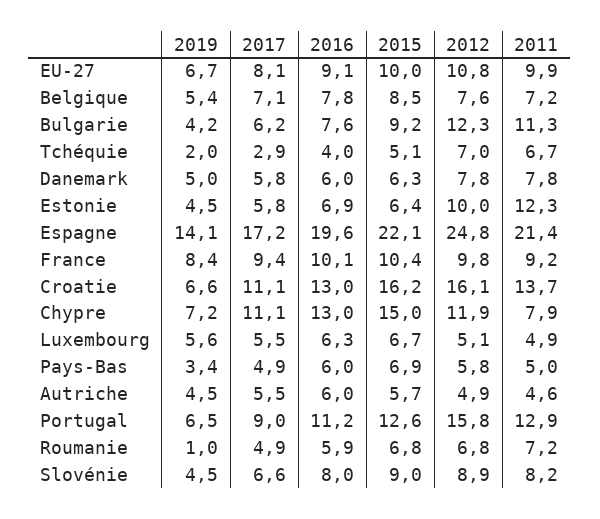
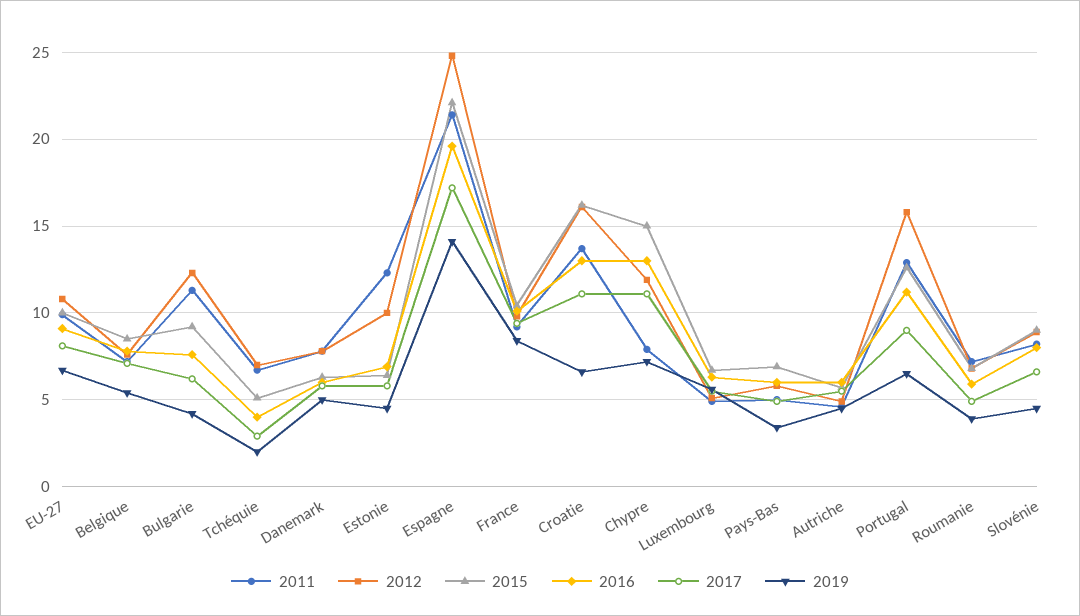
2019, Roumanie: 1 -> 4

